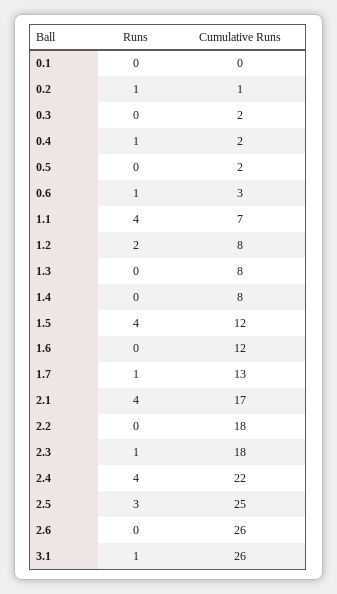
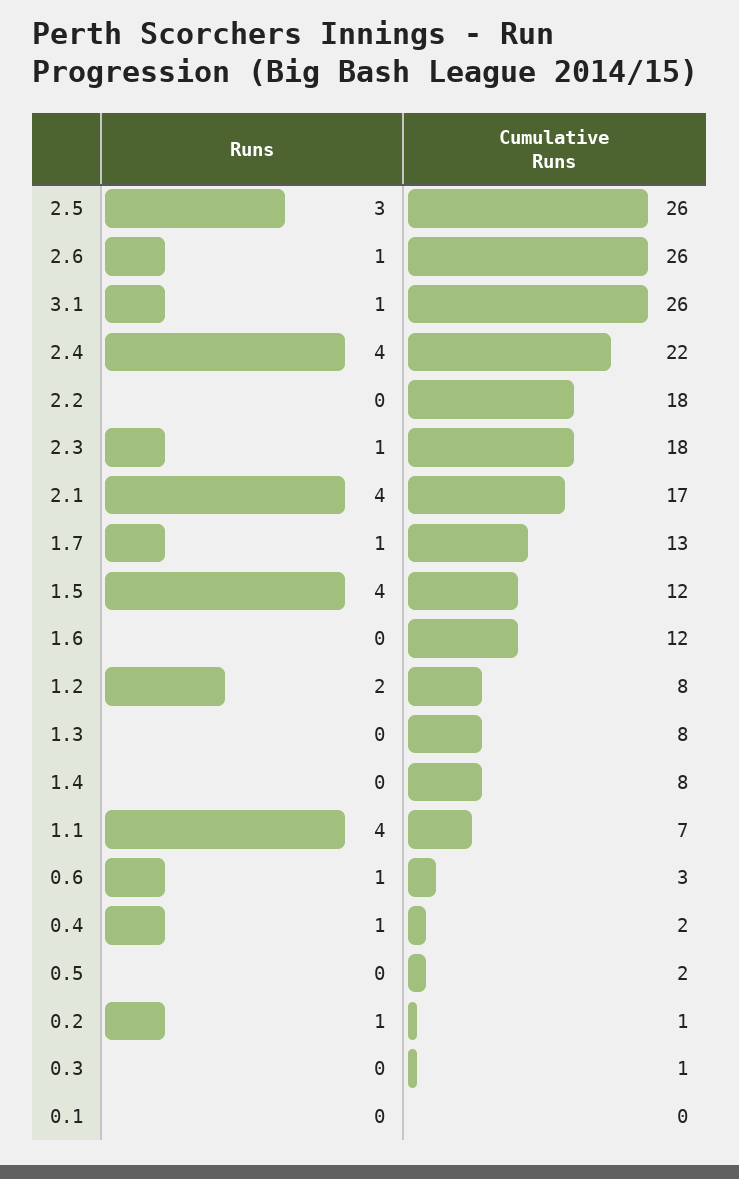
Cumulative Runs, 0.3: 2 -> 1
Cumulative Runs, 2.5: 25 -> 26
Runs, 2.6: 0 -> 1

